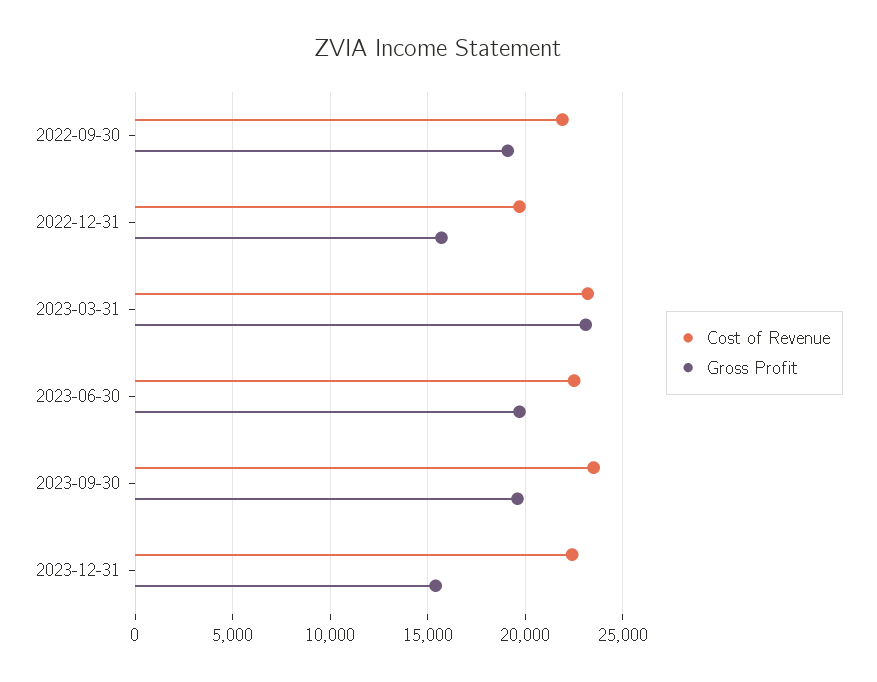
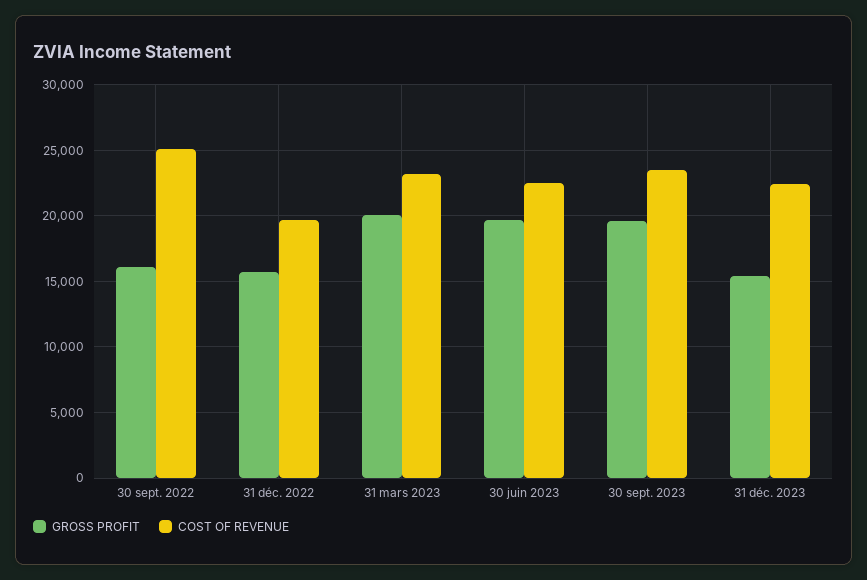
Cost of Revenue, 2022-09-30: 22000 -> 25000
Gross Profit, 2022-09-30: 19000 -> 16000
Gross Profit, 2023-03-31: 23000 -> 20000

